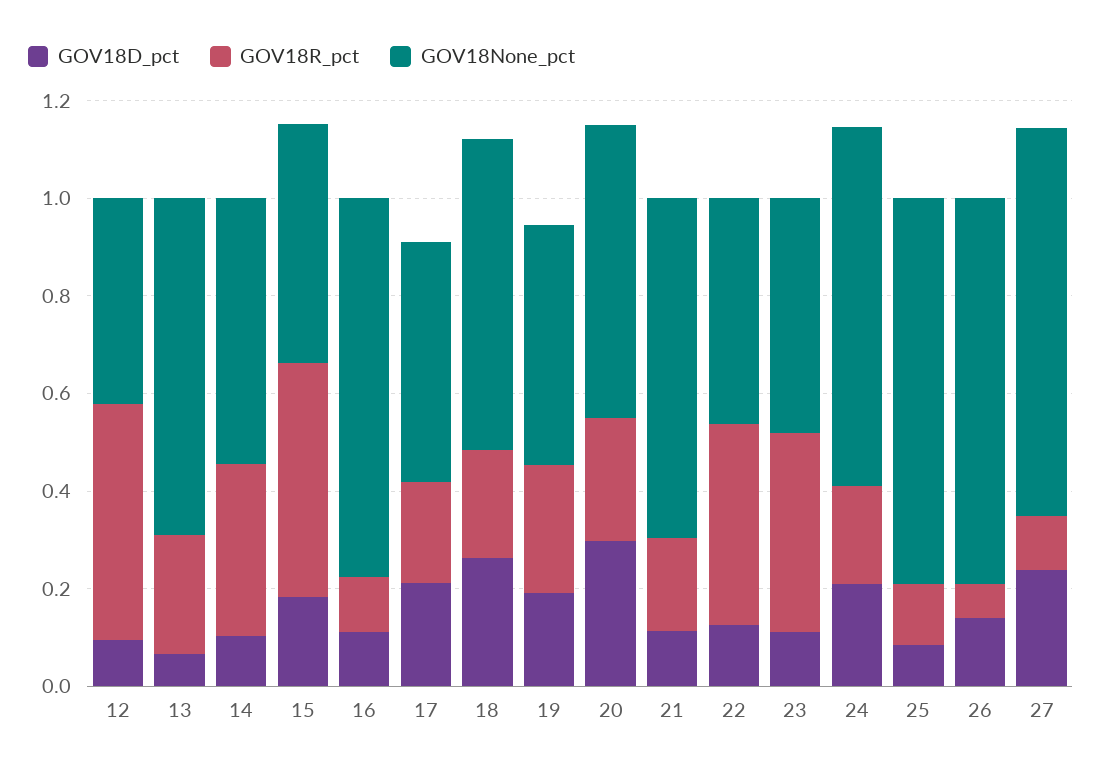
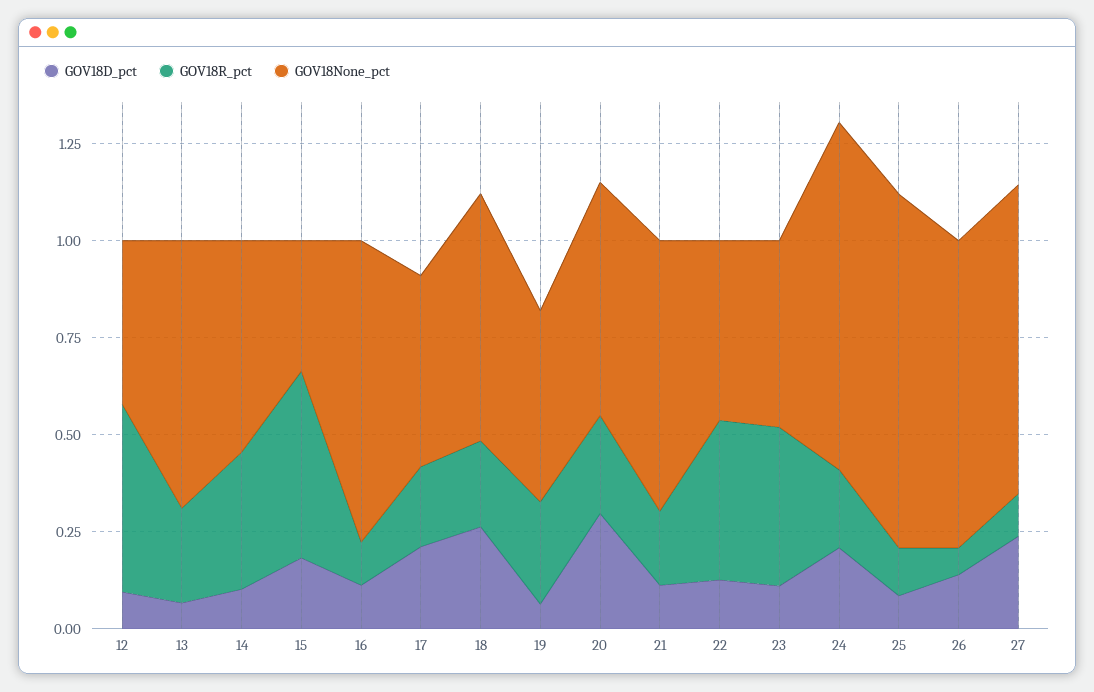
GOV18None_pct, 15: 0.5 -> 0.35
GOV18D_pct, 19: 0.2 -> 0.05
GOV18None_pct, 24: 0.75 -> 0.9
GOV18None_pct, 25: 0.8 -> 0.9

